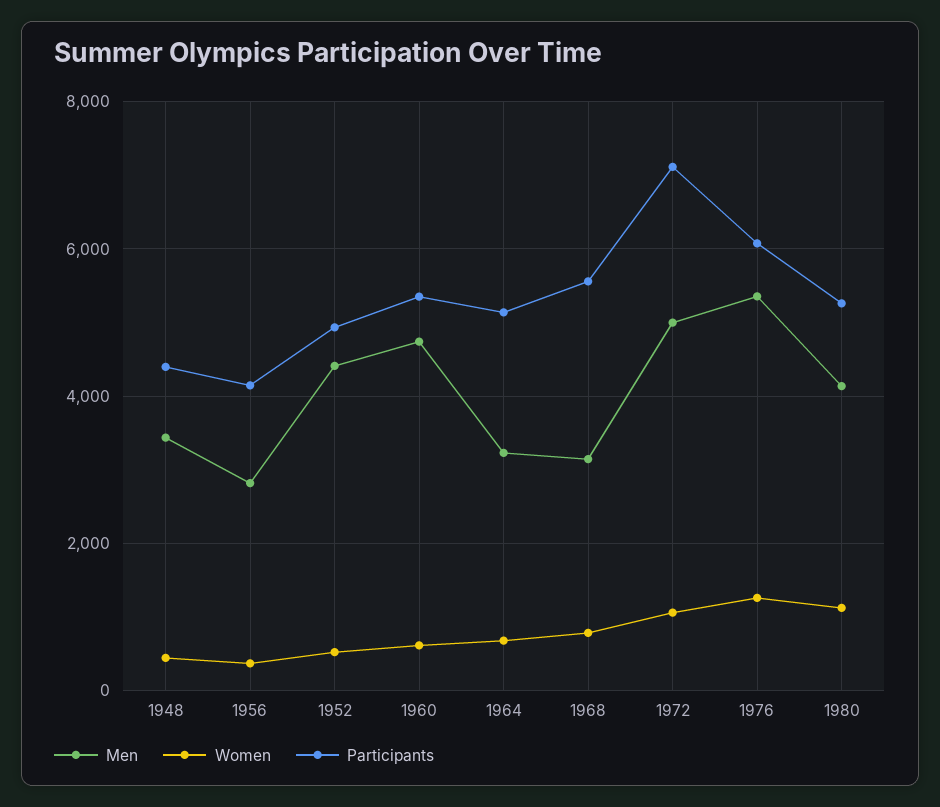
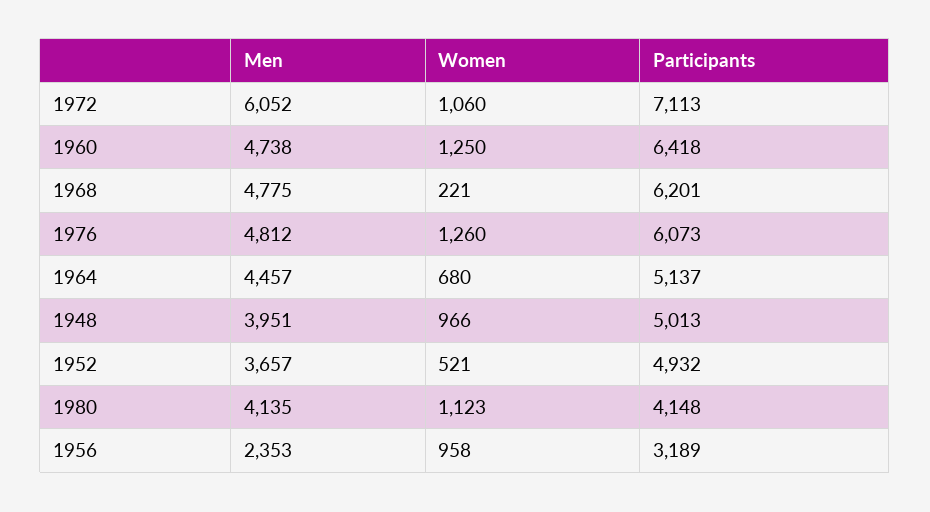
Men, 1948: 3400 -> 3951
Women, 1948: 400 -> 966
Participants, 1948: 4400 -> 5013
Men, 1956: 2800 -> 2353
Women, 1956: 400 -> 958
Participants, 1956: 4200 -> 3189
Men, 1952: 4400 -> 3657
Women, 1960: 600 -> 1250
Participants, 1960: 5400 -> 6418
Men, 1964: 3200 -> 4457
Men, 1968: 3200 -> 4775
Women, 1968: 800 -> 221
Participants, 1968: 5600 -> 6201
Men, 1972: 5000 -> 6052
Men, 1976: 5400 -> 4812
Participants, 1980: 5200 -> 4148

